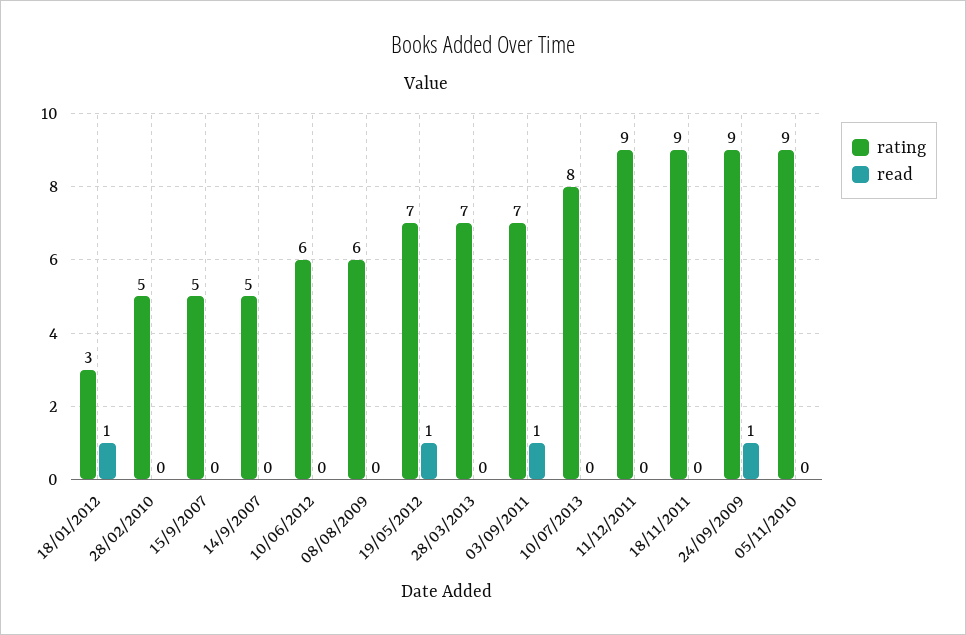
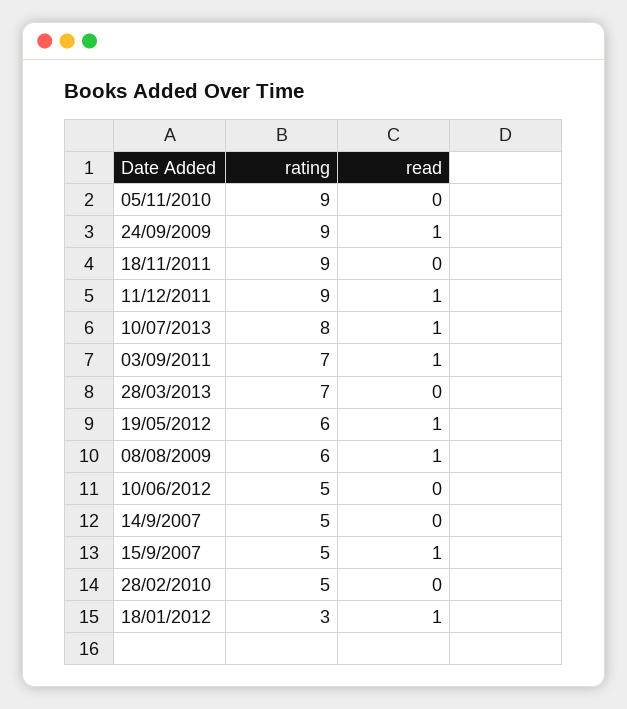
read, 15/9/2007: 0 -> 1
rating, 10/06/2012: 6 -> 5
read, 08/08/2009: 0 -> 1
rating, 19/05/2012: 7 -> 6
read, 10/07/2013: 0 -> 1
read, 11/12/2011: 0 -> 1

